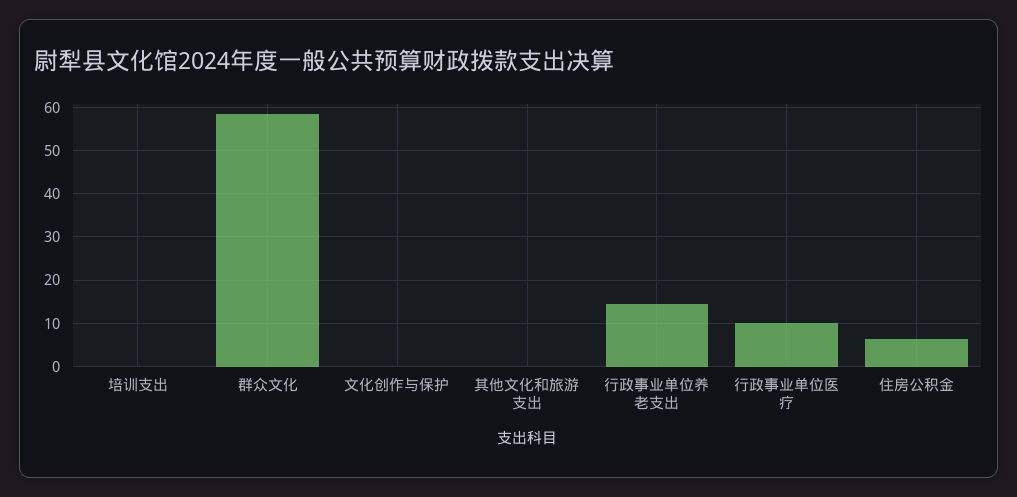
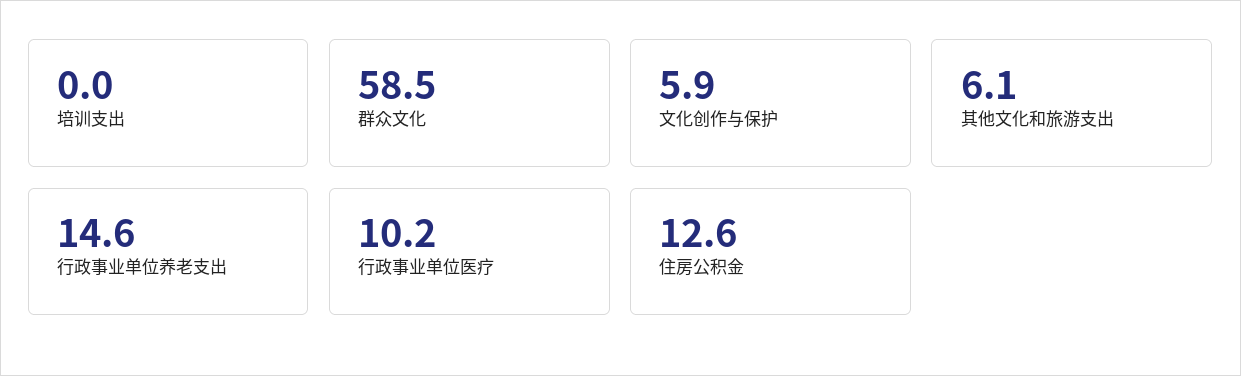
文化创作与保护: 0 -> 5.9
其他文化和旅游支出: 0 -> 6.1
住房公积金: 6 -> 12.6

